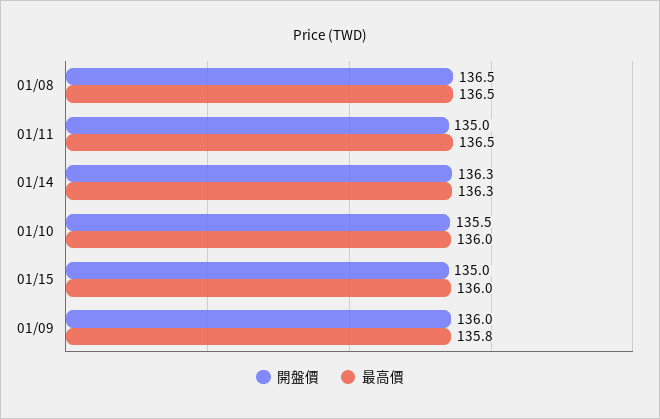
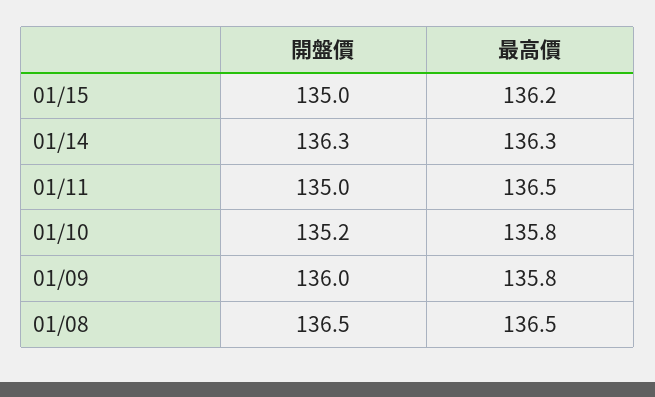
開盤價, 01/10: 135.5 -> 135.2
最高價, 01/10: 136 -> 135.8
最高價, 01/15: 136 -> 136.2

